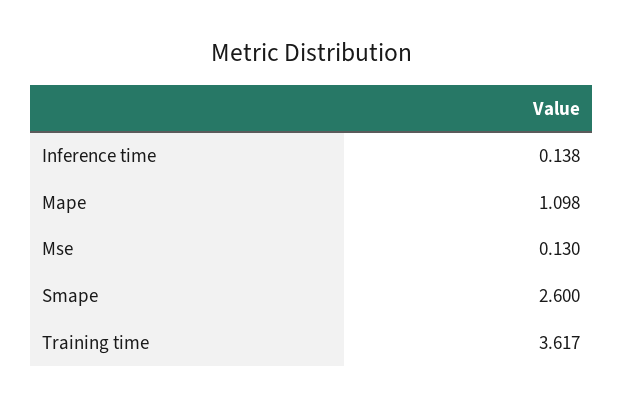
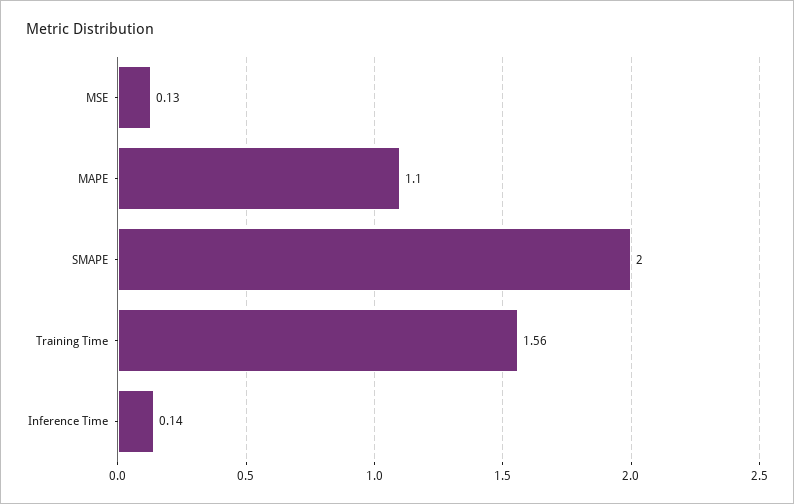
Smape: 2.6 -> 2
Training time: 3.617 -> 1.56

